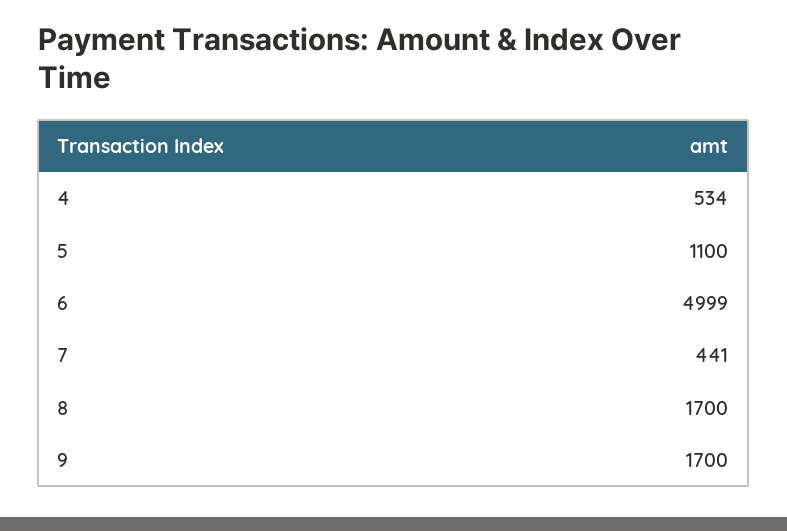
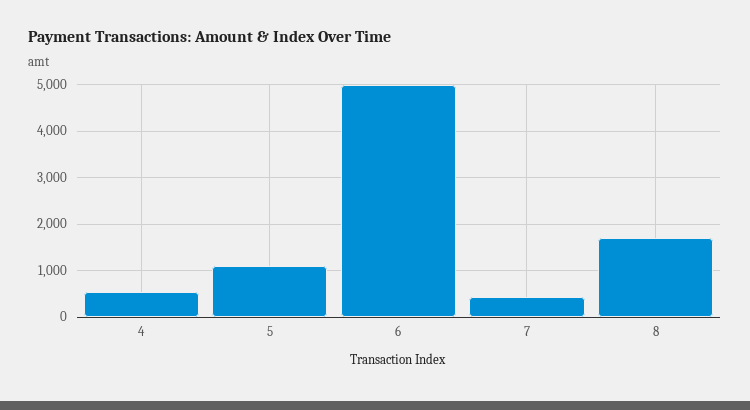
9: 1700 -> none

